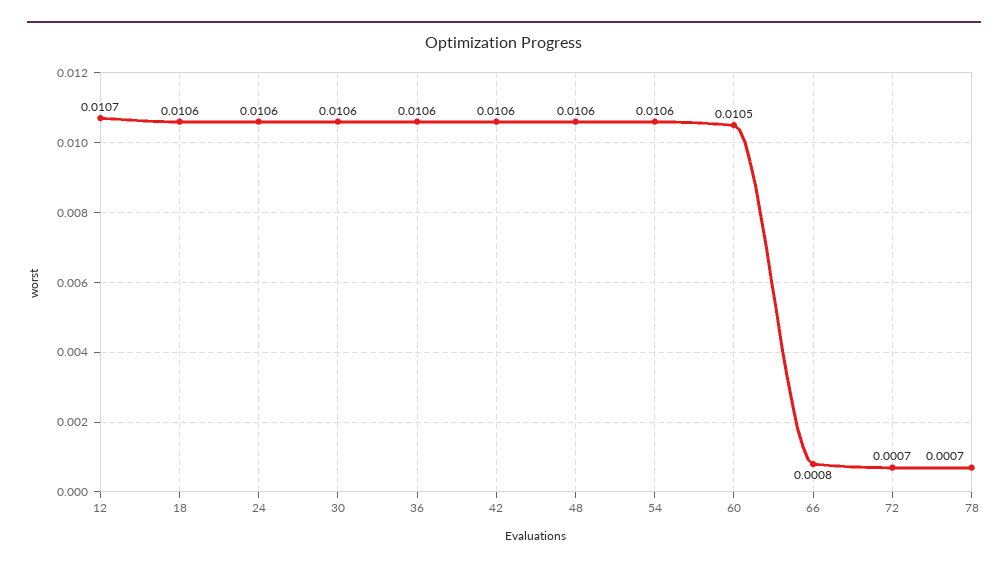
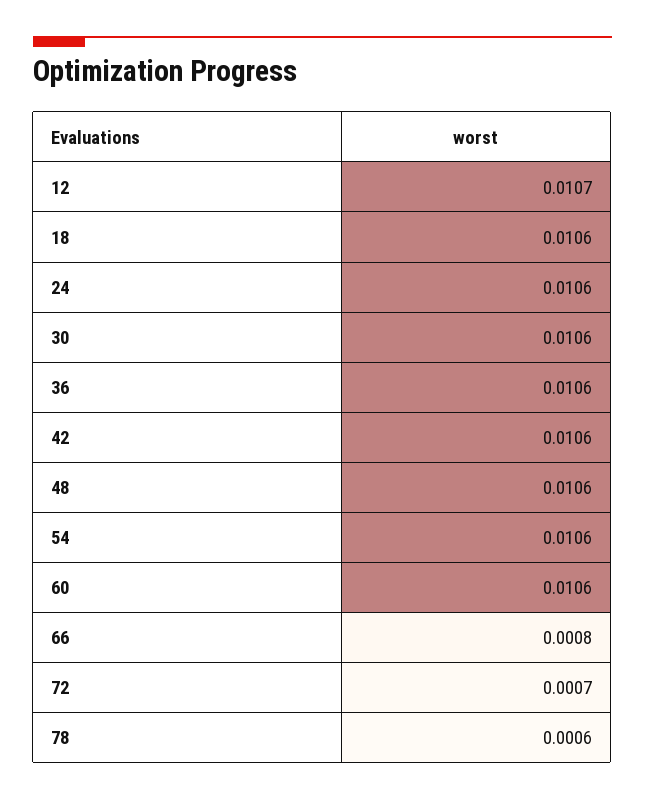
60: 0.0105 -> 0.0106
78: 0.0007 -> 0.0006

